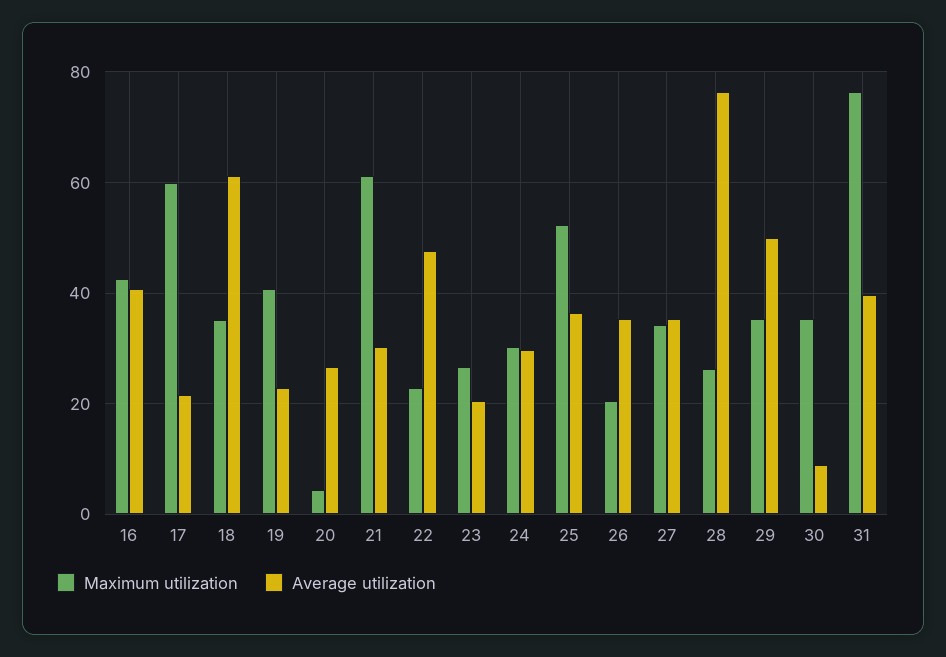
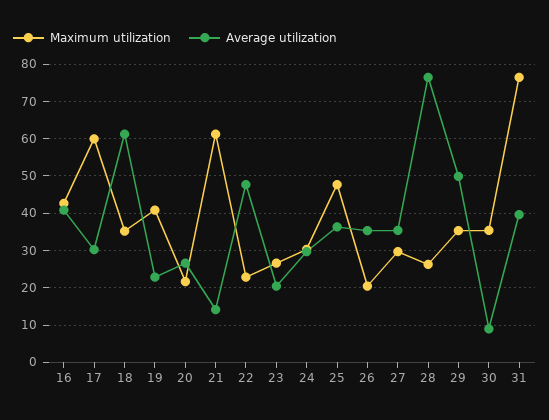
Average utilization, 17: 22 -> 30
Maximum utilization, 20: 4 -> 22
Average utilization, 21: 30 -> 14
Maximum utilization, 25: 52 -> 48
Maximum utilization, 27: 34 -> 30

